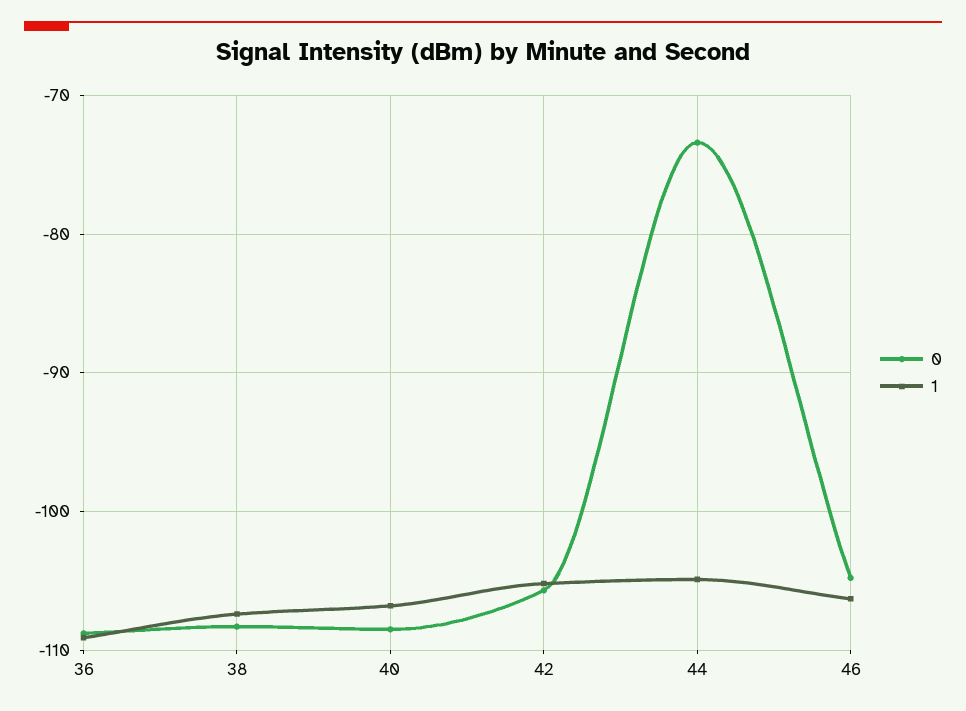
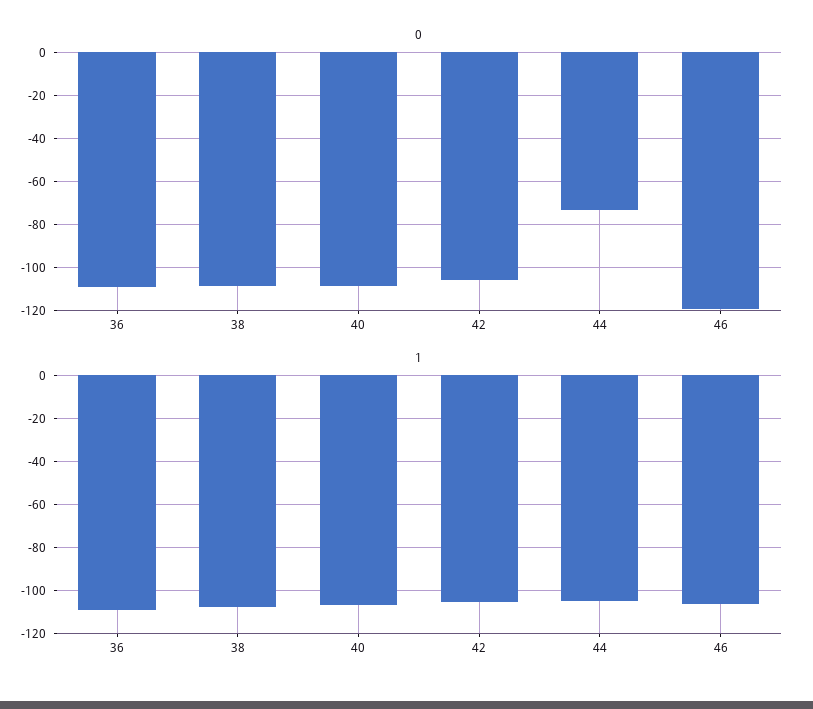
0, 46: -105 -> -120

